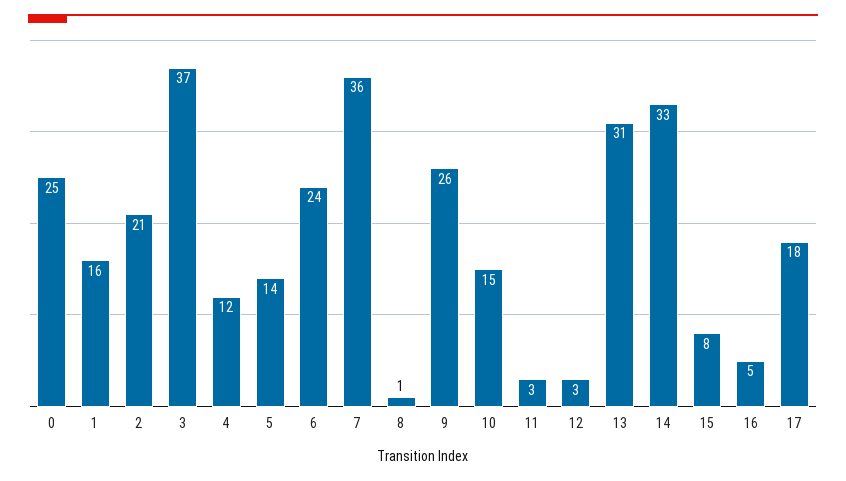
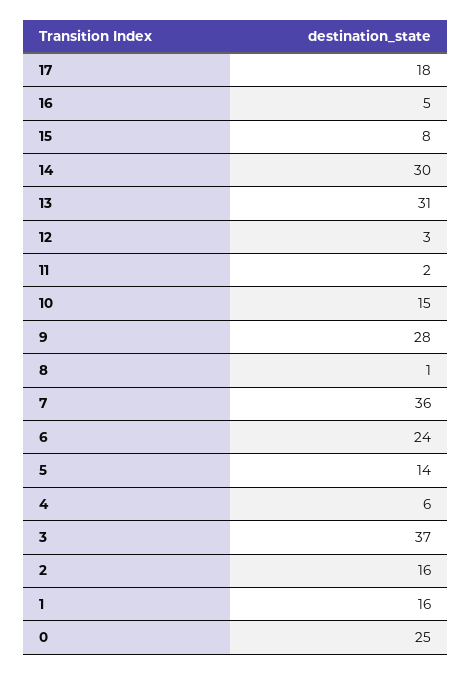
2: 21 -> 16
4: 12 -> 6
9: 26 -> 28
11: 3 -> 2
14: 33 -> 30

